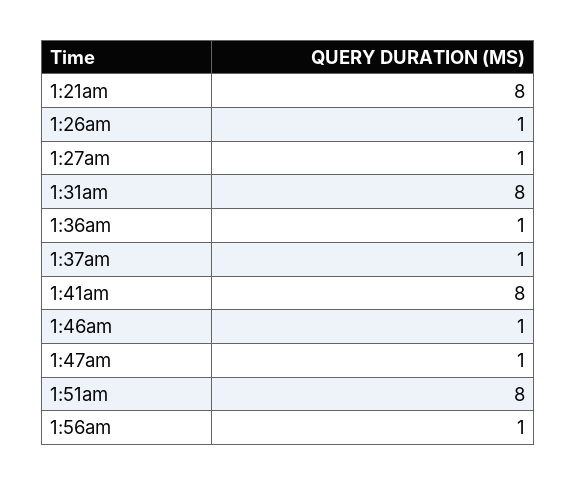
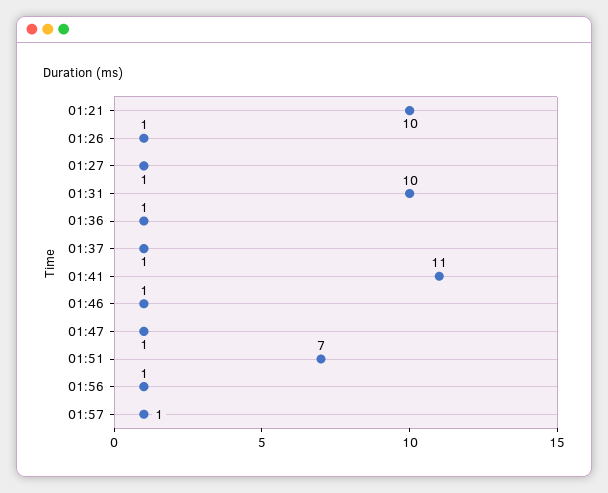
1:21am: 8 -> 10
1:31am: 8 -> 10
1:41am: 8 -> 11
1:51am: 8 -> 7
01:57: none -> 1

